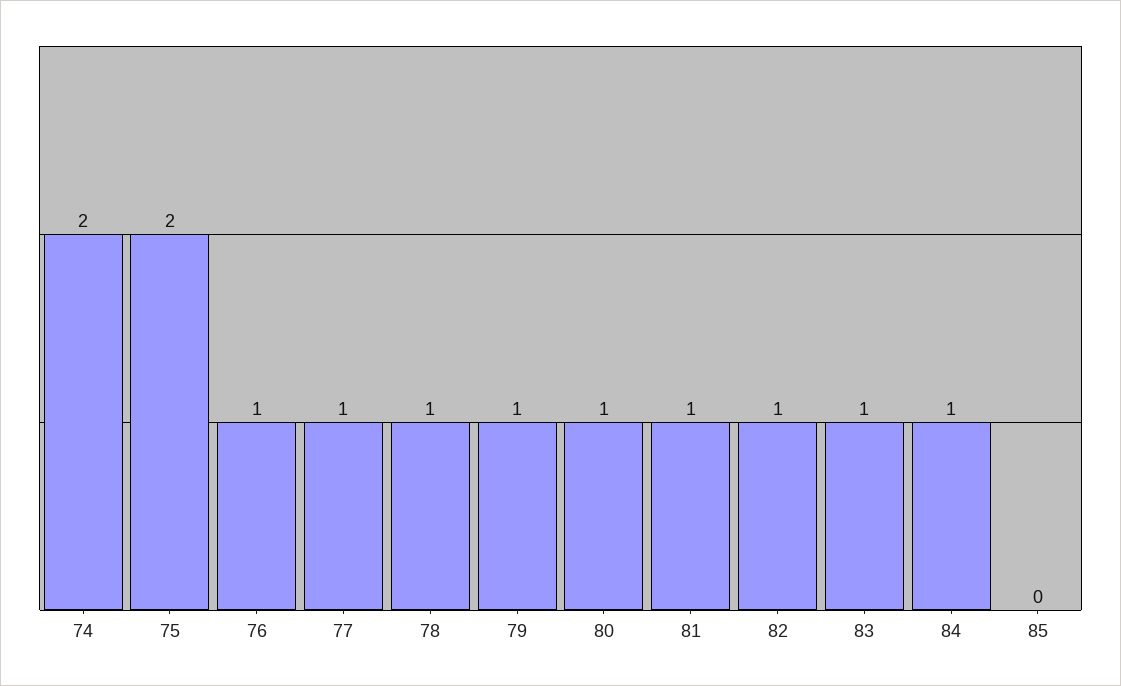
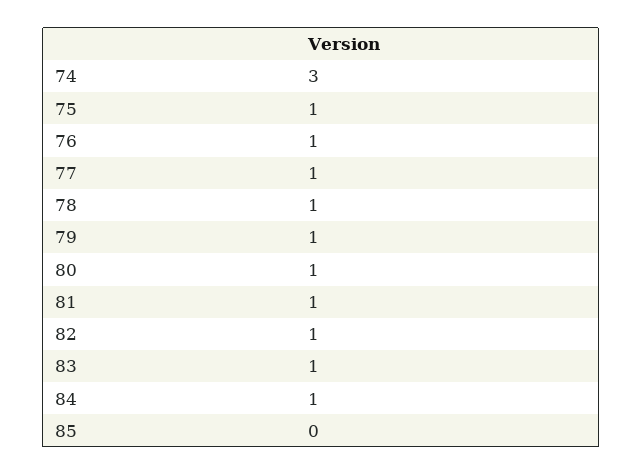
74: 2 -> 3
75: 2 -> 1

